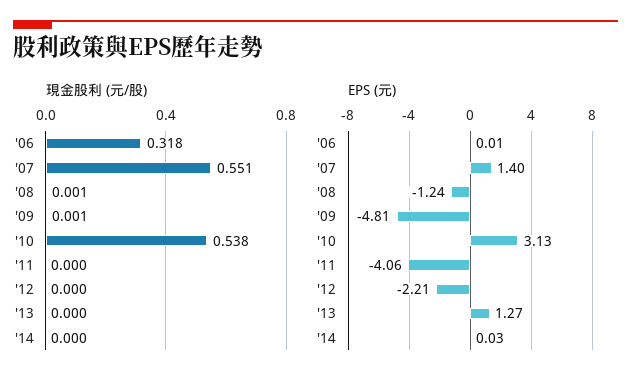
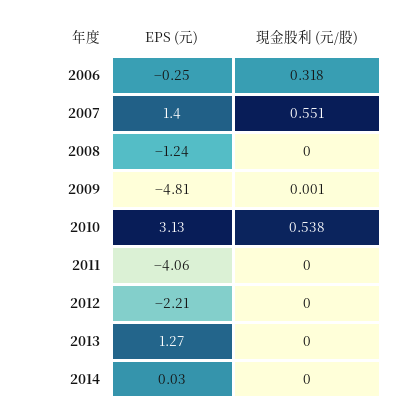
現金股利 (元/股), '08: 0.001 -> 0
EPS (元), '06: 0.01 -> -0.25

